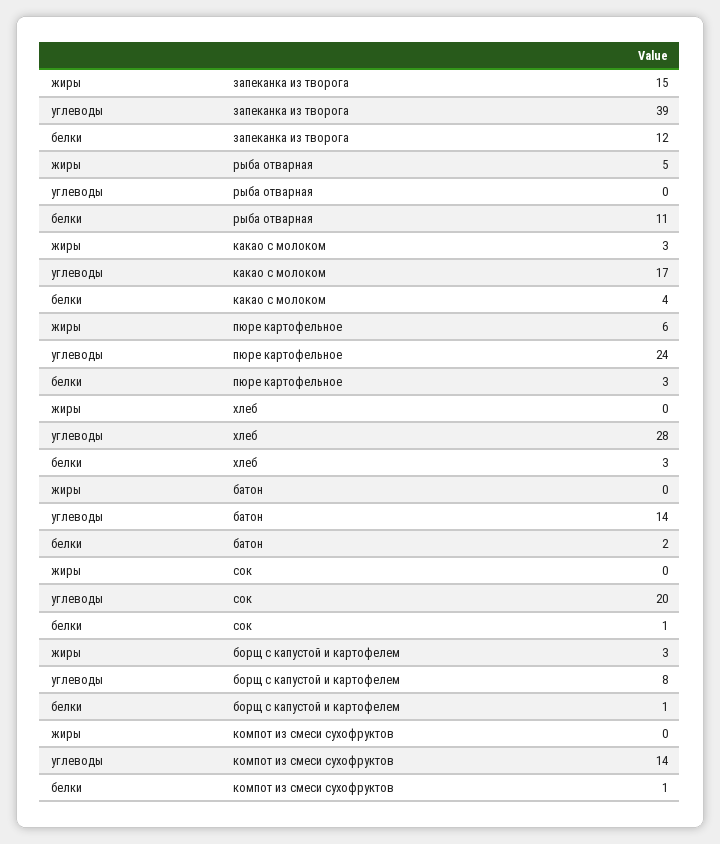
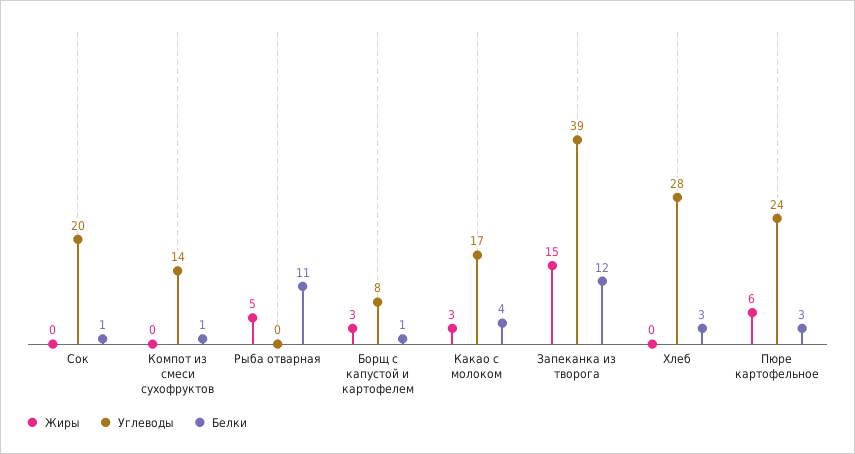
жиры, батон: 0 -> none
углеводы, батон: 14 -> none
белки, батон: 2 -> none

